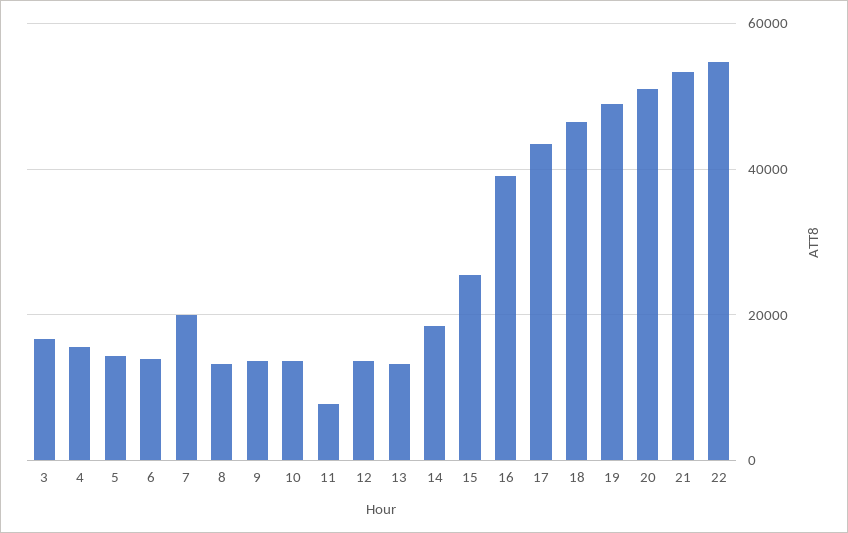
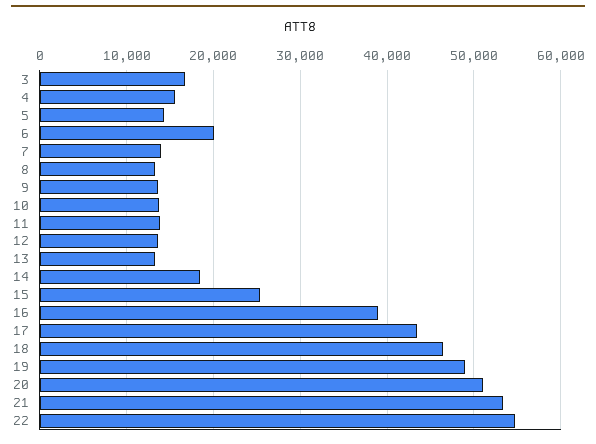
6: 14000 -> 20000
7: 20000 -> 14000
11: 8000 -> 14000

